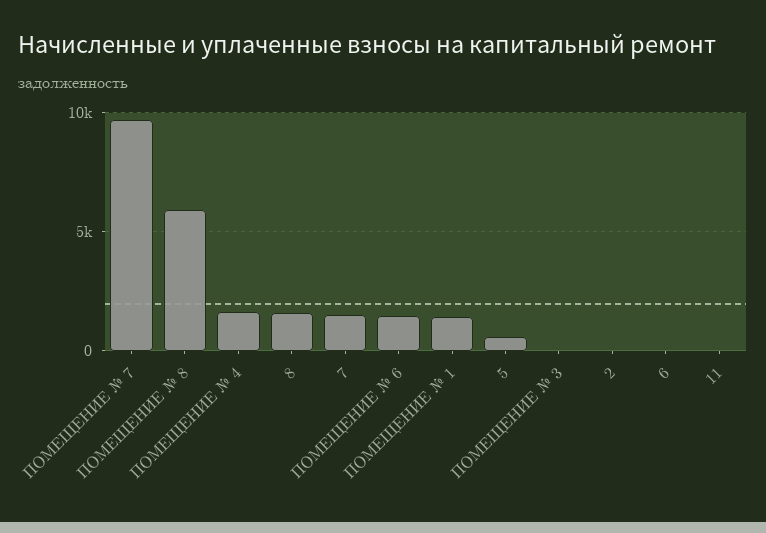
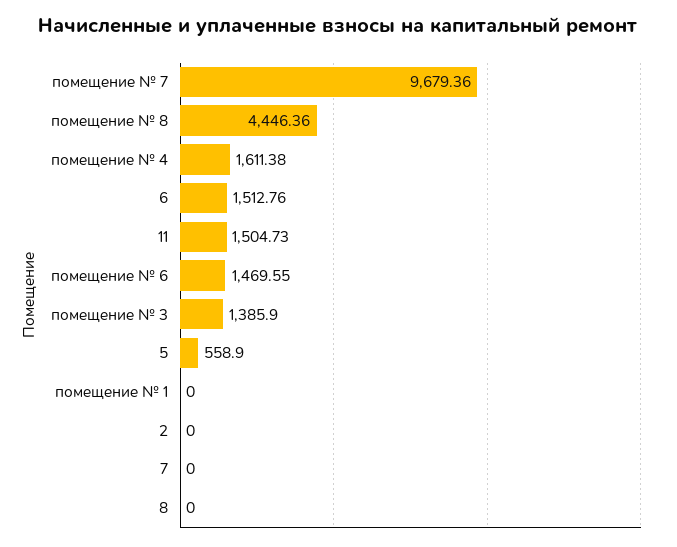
ПОМЕЩЕНИЕ № 8: 6000 -> 4446.36
8: 1500 -> 0
7: 1500 -> 0
ПОМЕЩЕНИЕ № 1: 1500 -> 0
ПОМЕЩЕНИЕ № 3: 0 -> 1385.9
6: 0 -> 1512.76
11: 0 -> 1504.73

